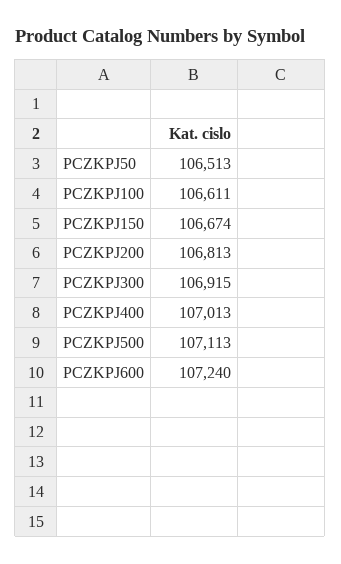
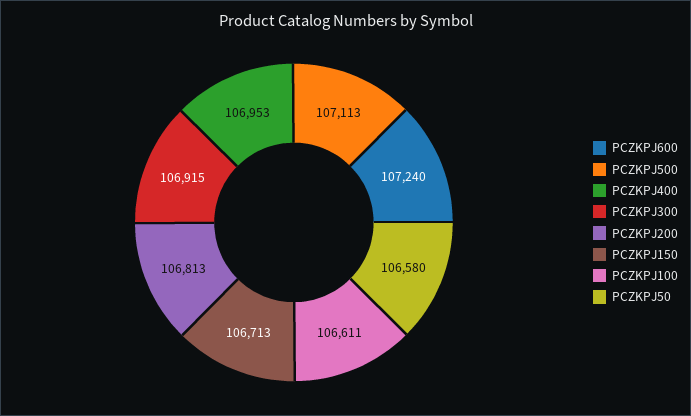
PCZKPJ50: 106513 -> 106580
PCZKPJ150: 106674 -> 106713
PCZKPJ400: 107013 -> 106953

